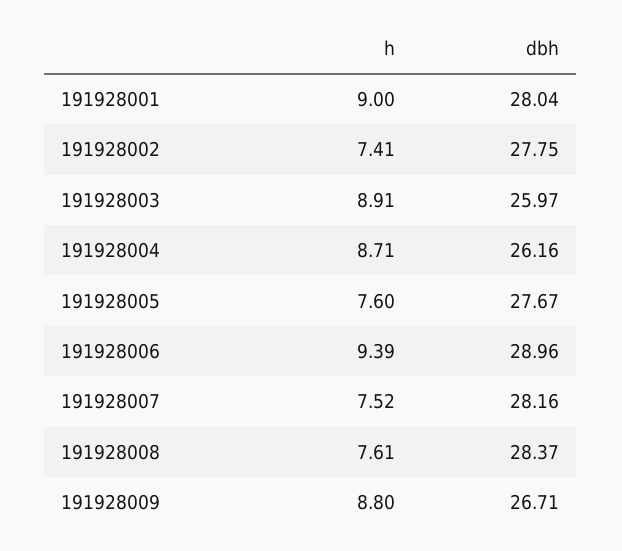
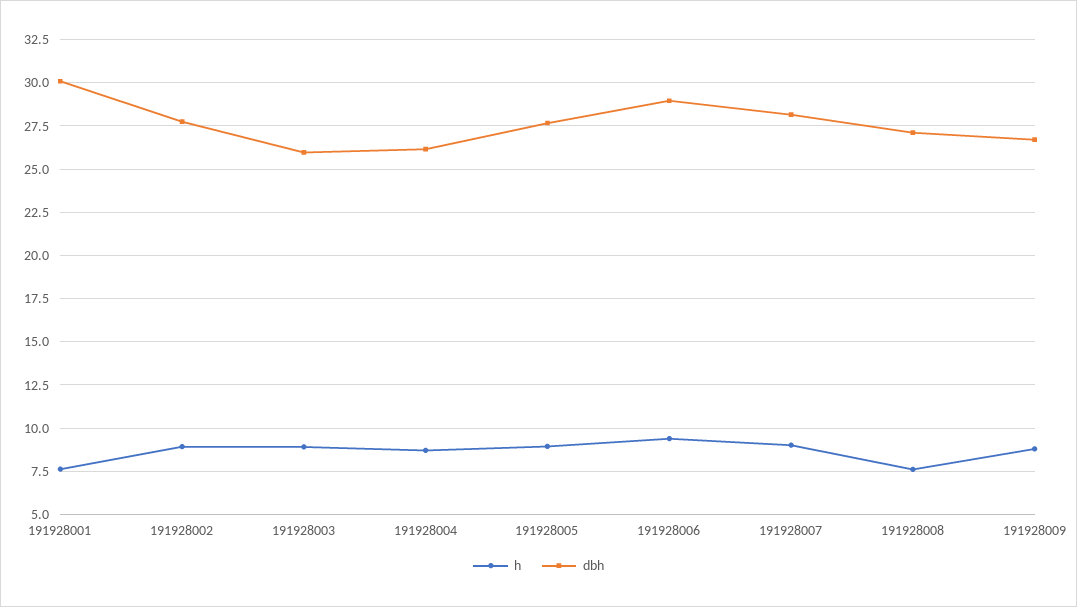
h, 191928001: 9 -> 7.5
dbh, 191928001: 28.04 -> 30
h, 191928002: 7.41 -> 9
h, 191928005: 7.6 -> 9
h, 191928007: 7.52 -> 9
dbh, 191928008: 28.37 -> 27

